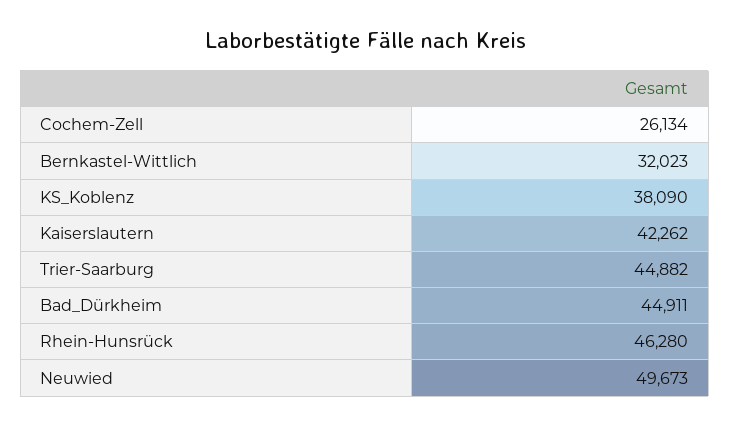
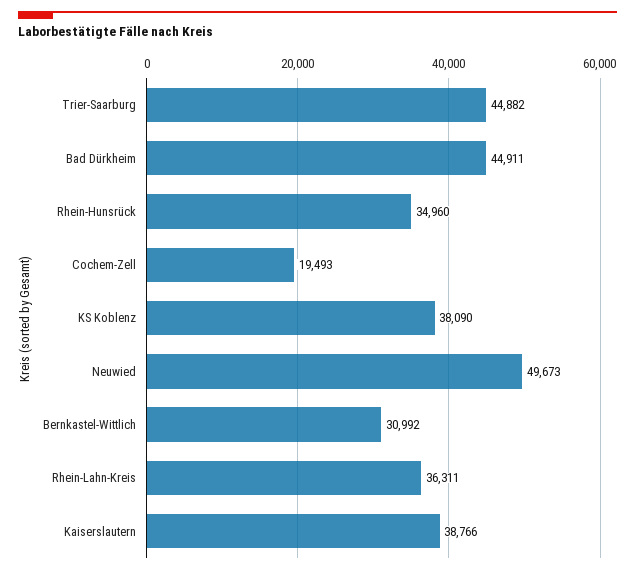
Cochem-Zell: 26134 -> 19493
Bernkastel-Wittlich: 32023 -> 30992
Kaiserslautern: 42262 -> 38766
Rhein-Hunsrück: 46280 -> 34960
Rhein-Lahn-Kreis: none -> 36311

